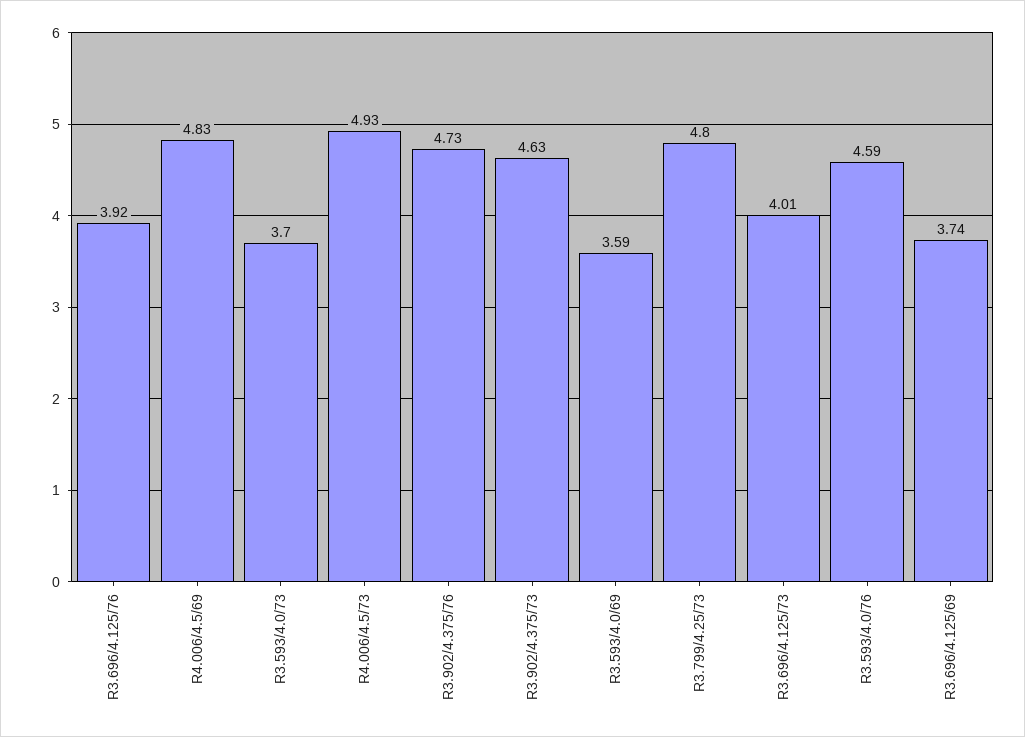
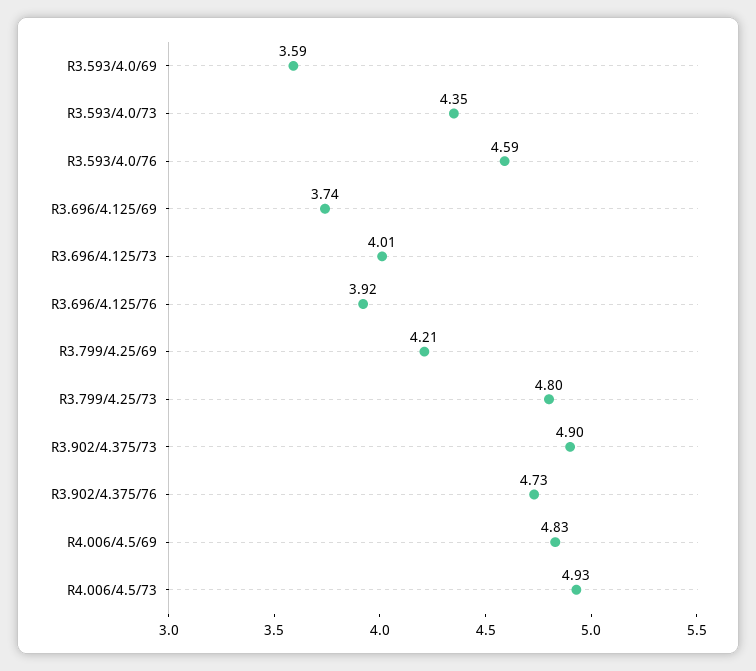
R3.593/4.0/73: 3.7 -> 4.35
R3.902/4.375/73: 4.63 -> 4.9
R3.799/4.25/69: none -> 4.21

